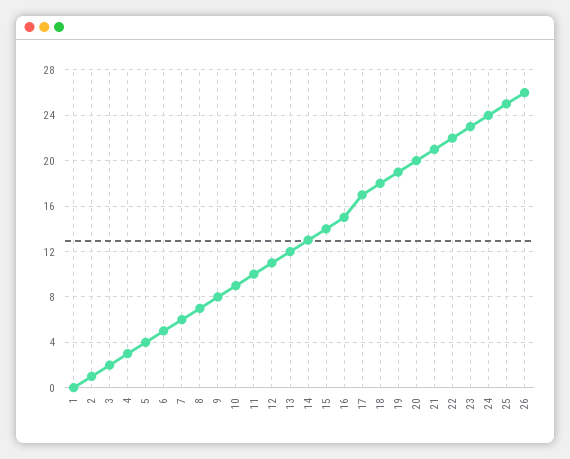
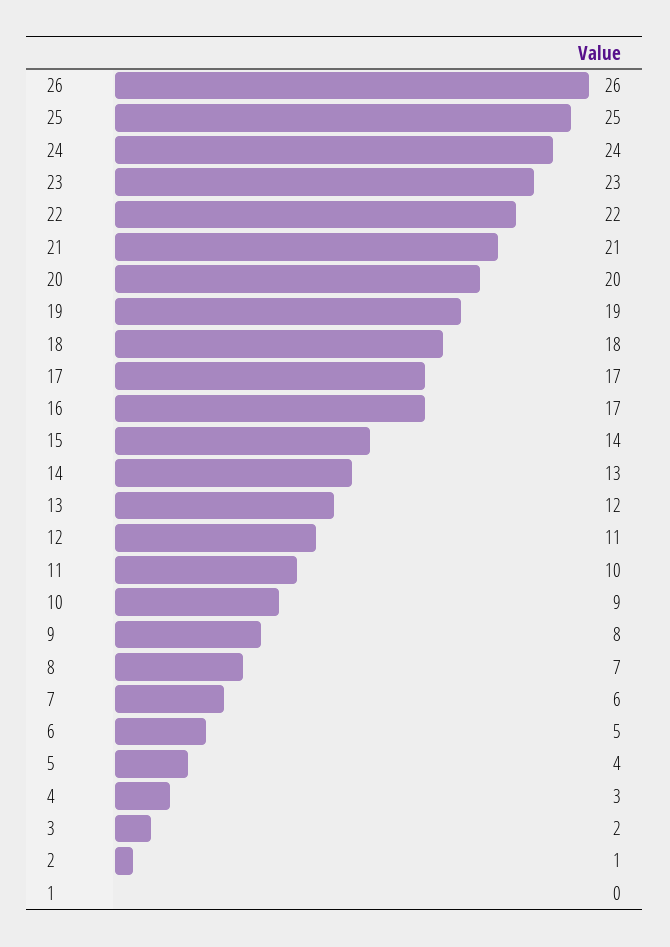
16: 15 -> 17

